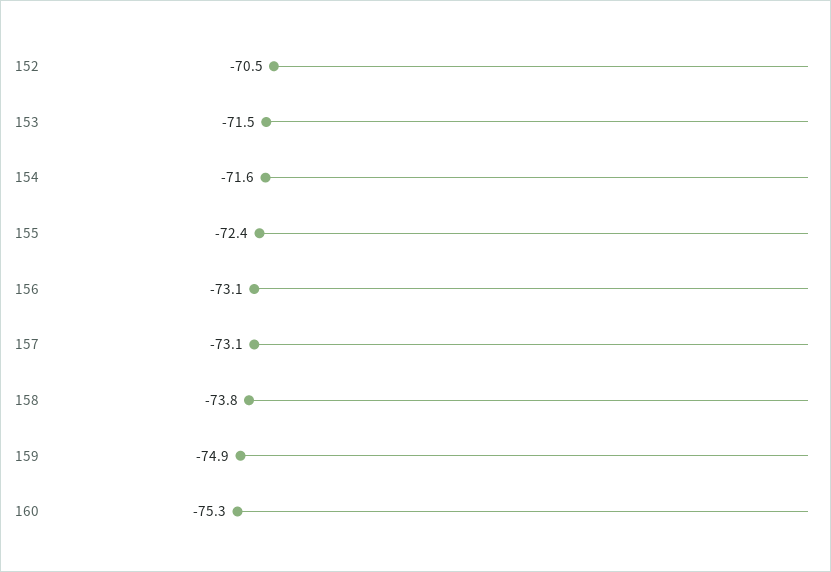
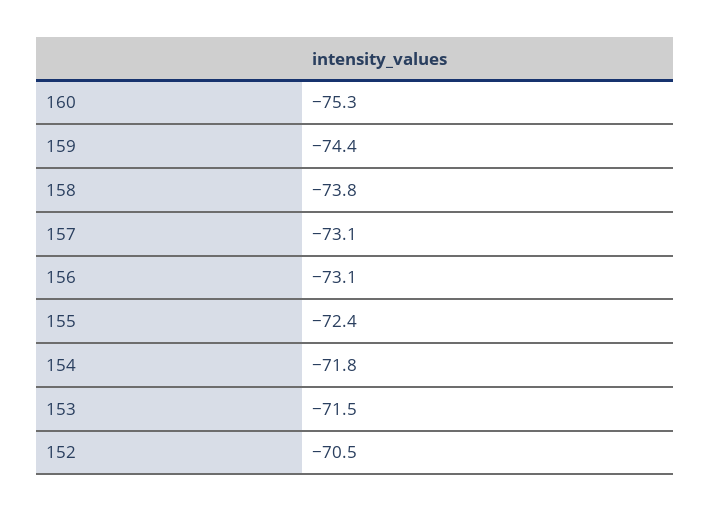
154: -71.6 -> -71.8
159: -74.9 -> -74.4

